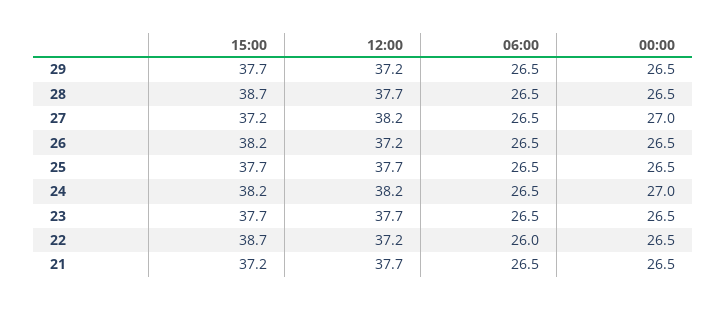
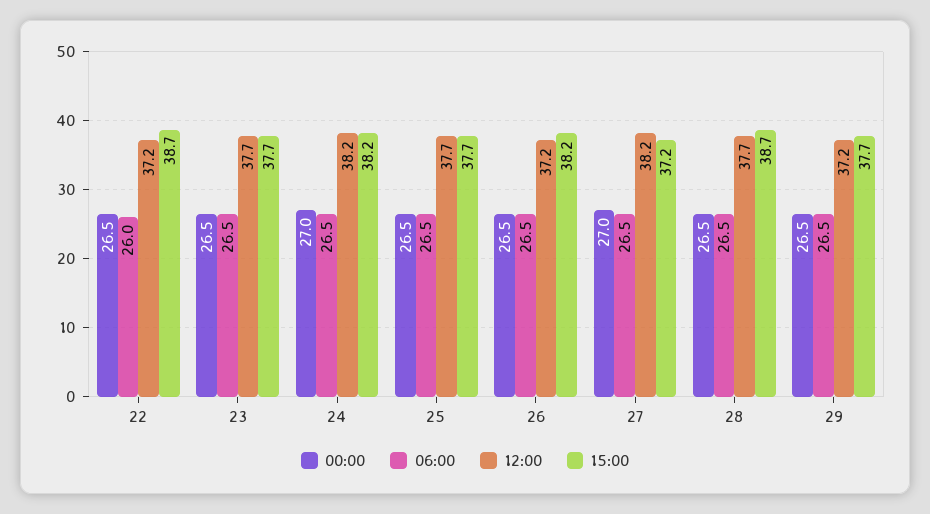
15:00, 21: 37.2 -> none
12:00, 21: 37.7 -> none
06:00, 21: 26.5 -> none
00:00, 21: 26.5 -> none

